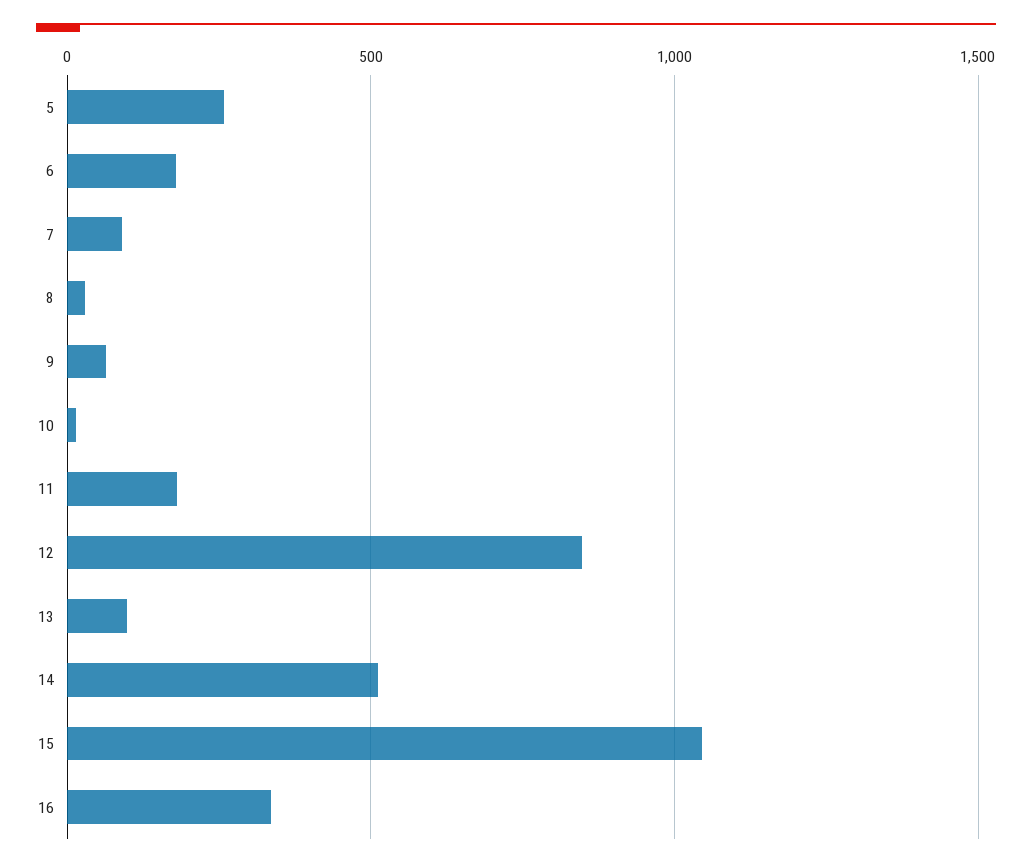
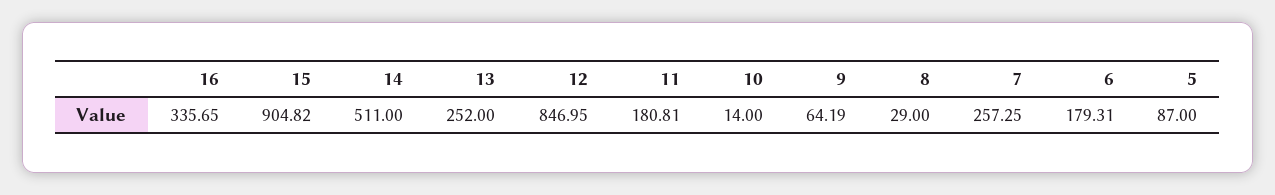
5: 250 -> 87
7: 100 -> 257.25
13: 100 -> 252
15: 1050 -> 904.82

